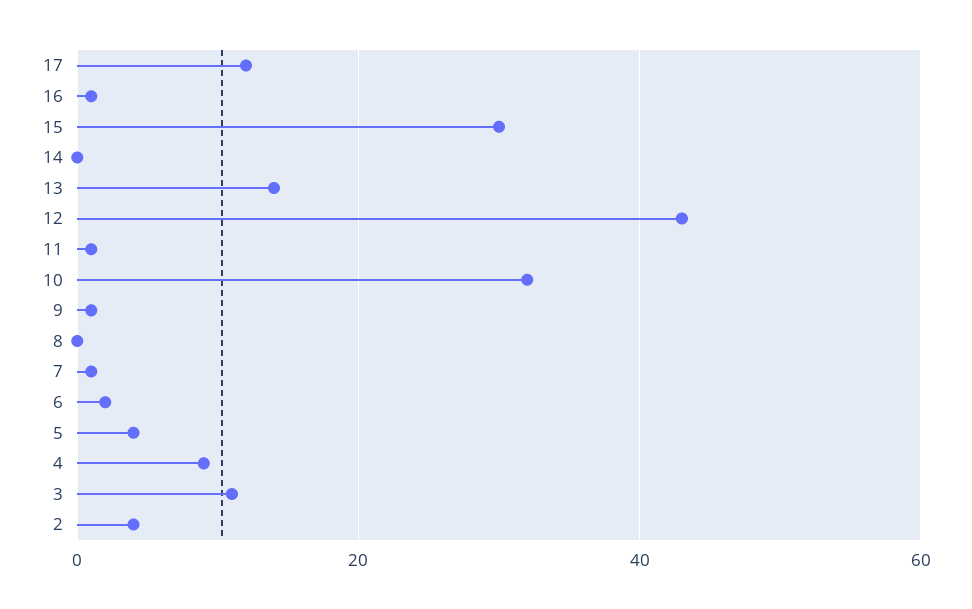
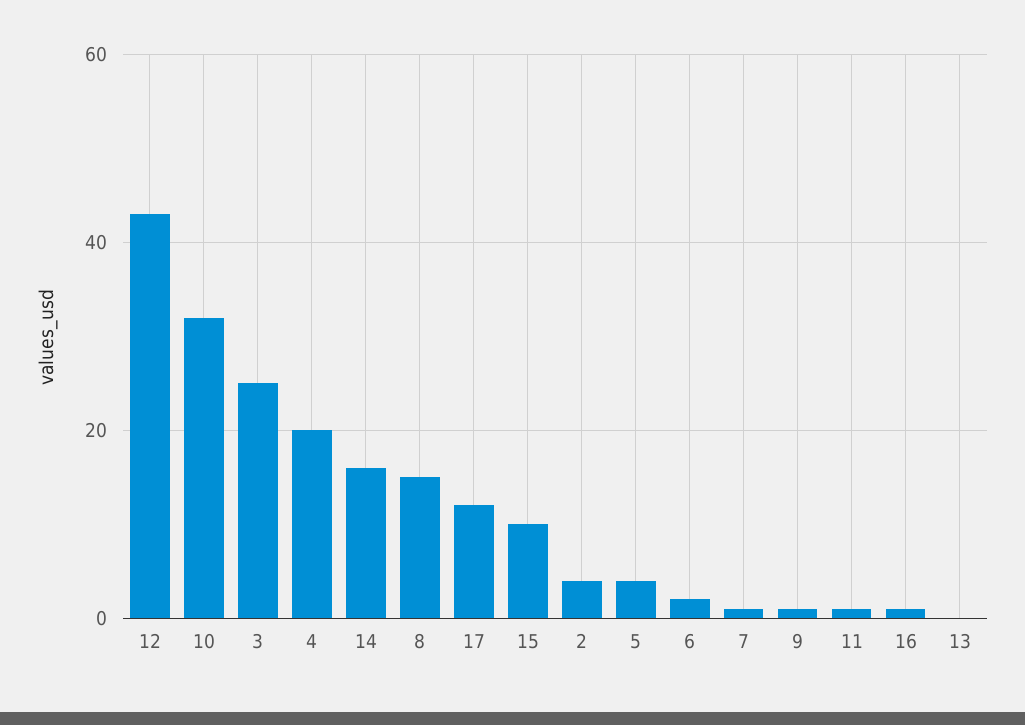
15: 30 -> 10
14: 0 -> 15
13: 15 -> 0
8: 0 -> 15
4: 10 -> 20
3: 10 -> 25

